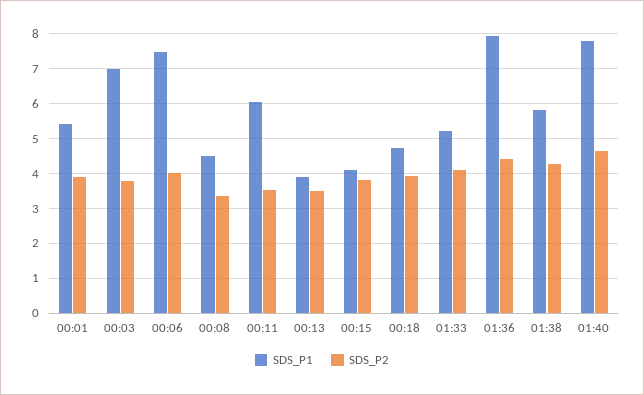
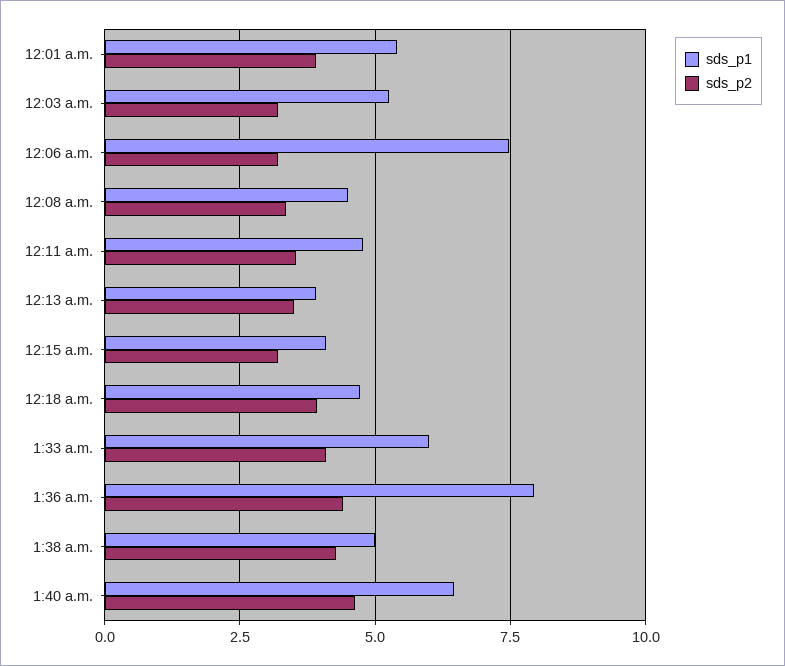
SDS_P1, 00:03: 7 -> 5.25
SDS_P2, 00:03: 3.8 -> 3.25
SDS_P2, 00:06: 4 -> 3.25
SDS_P1, 00:11: 6 -> 4.75
SDS_P2, 00:15: 3.8 -> 3.25
SDS_P1, 01:33: 5.2 -> 6
SDS_P1, 01:38: 5.8 -> 5
SDS_P1, 01:40: 7.8 -> 6.5

